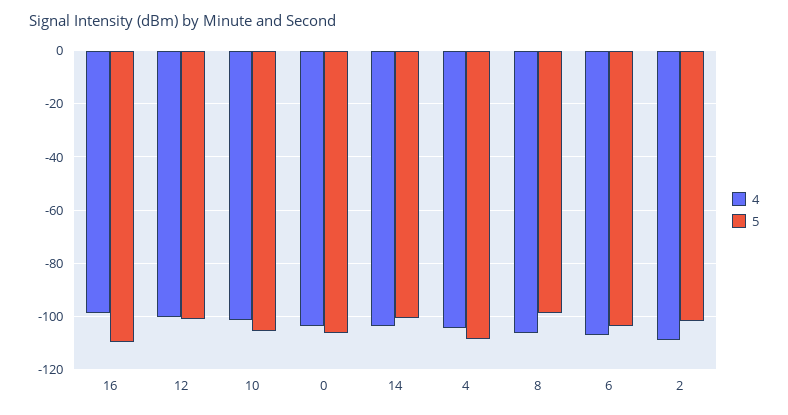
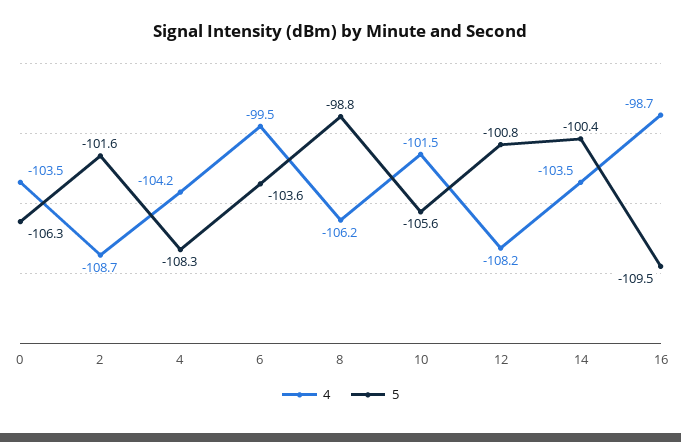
4, 12: -100 -> -108.2
4, 6: -107.5 -> -99.5

